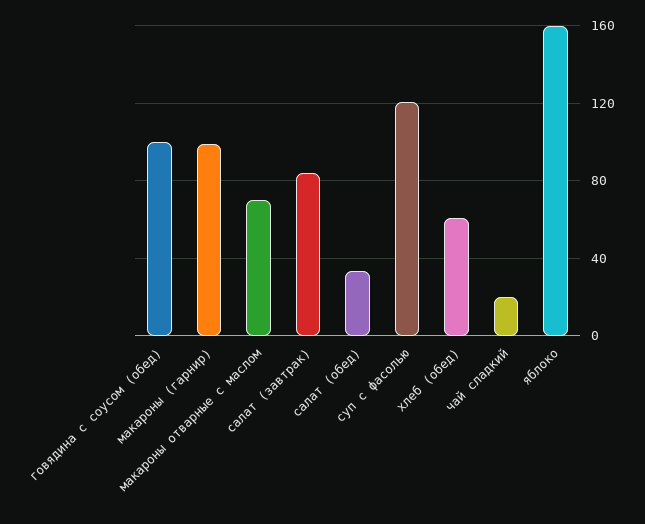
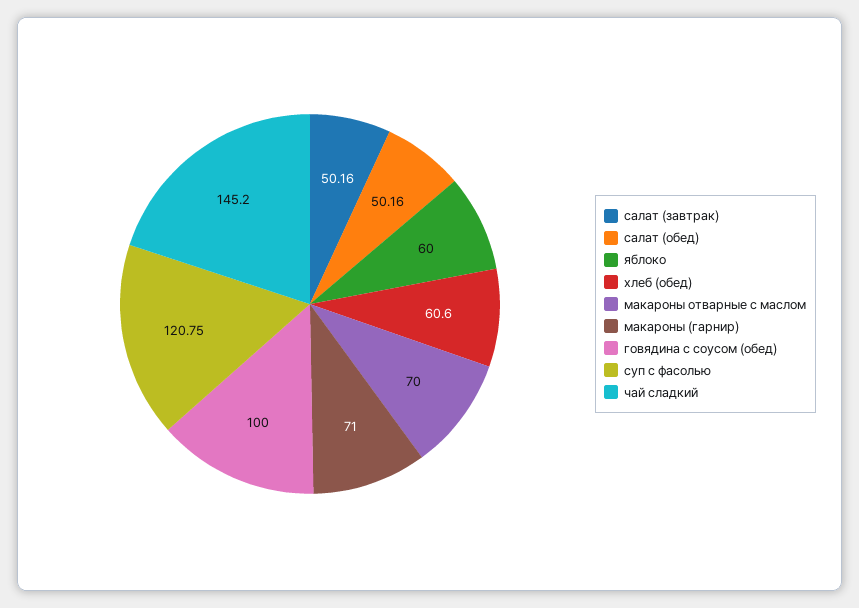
макароны (гарнир): 100 -> 71
салат (завтрак): 85 -> 50.16
салат (обед): 35 -> 50.16
чай сладкий: 20 -> 145.2
яблоко: 160 -> 60

